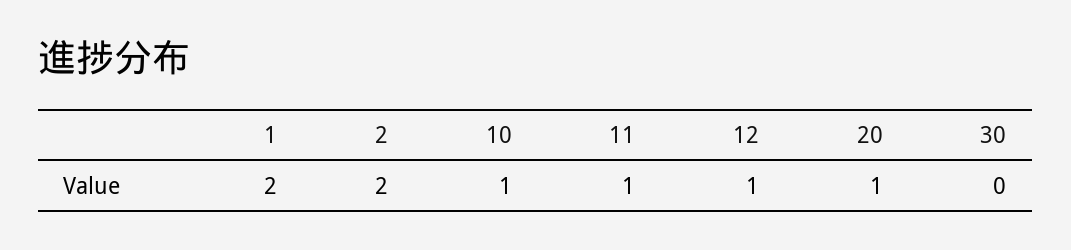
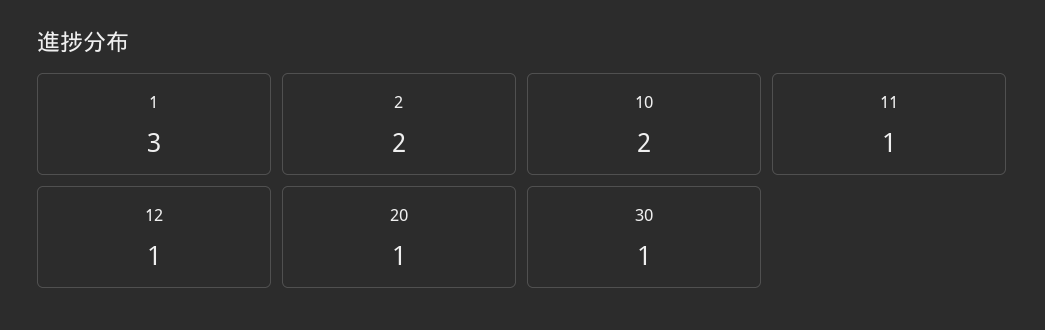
1: 2 -> 3
10: 1 -> 2
30: 0 -> 1

